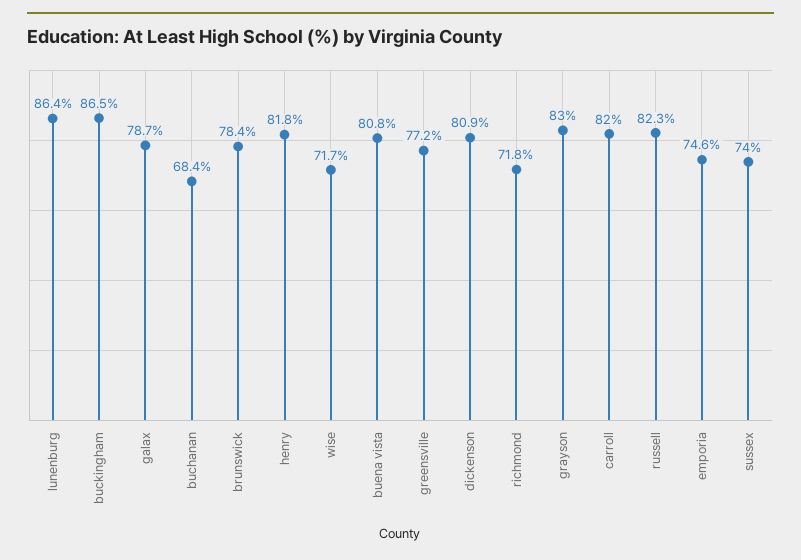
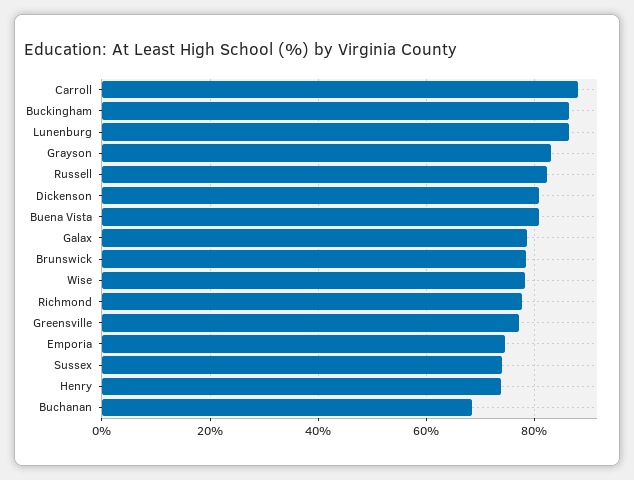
henry: 81.8 -> 74
wise: 71.7 -> 78
richmond: 71.8 -> 78
carroll: 82 -> 88

